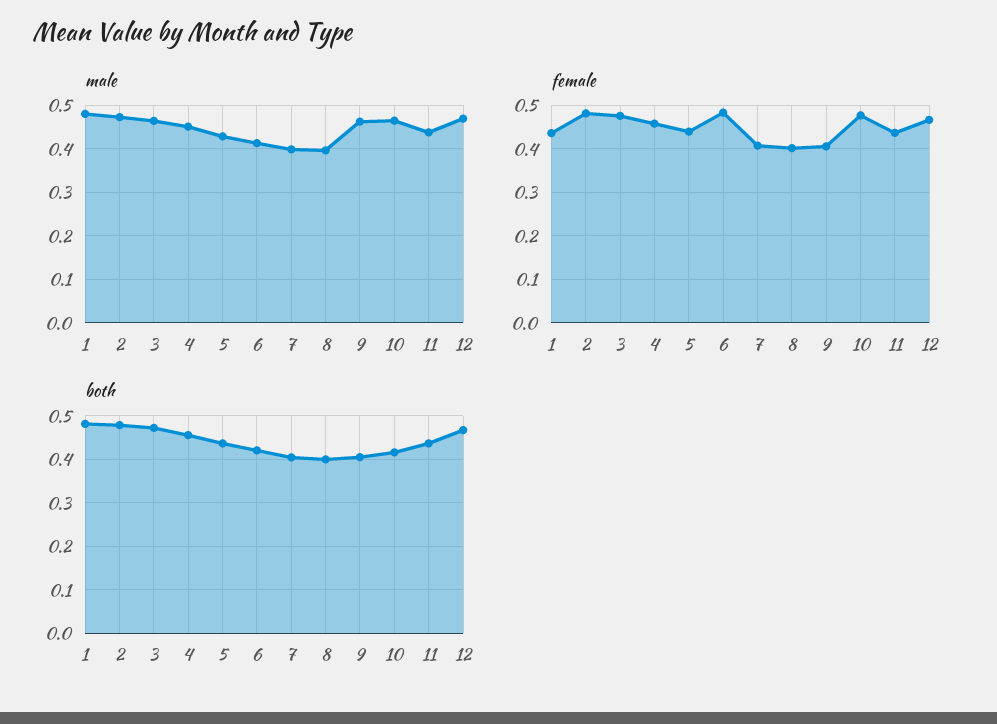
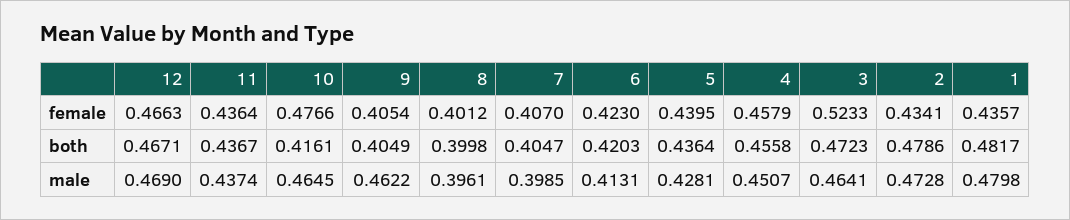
female, 2: 0.48 -> 0.4341
female, 3: 0.48 -> 0.5233
female, 6: 0.48 -> 0.423

